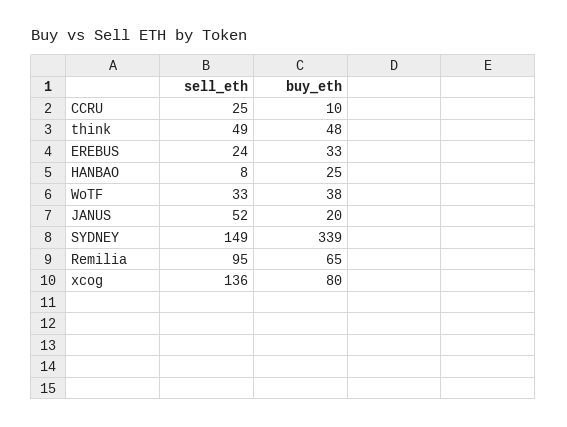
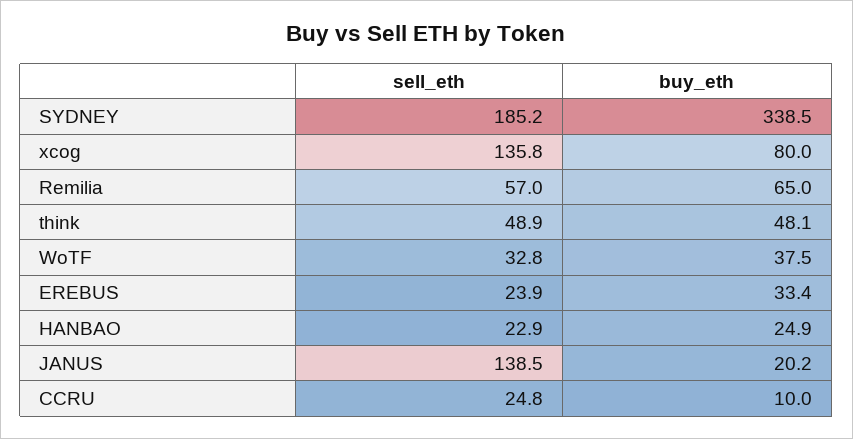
sell_eth, HANBAO: 8 -> 22.9
sell_eth, JANUS: 52 -> 138.5
sell_eth, SYDNEY: 149 -> 185.2
sell_eth, Remilia: 95 -> 57

